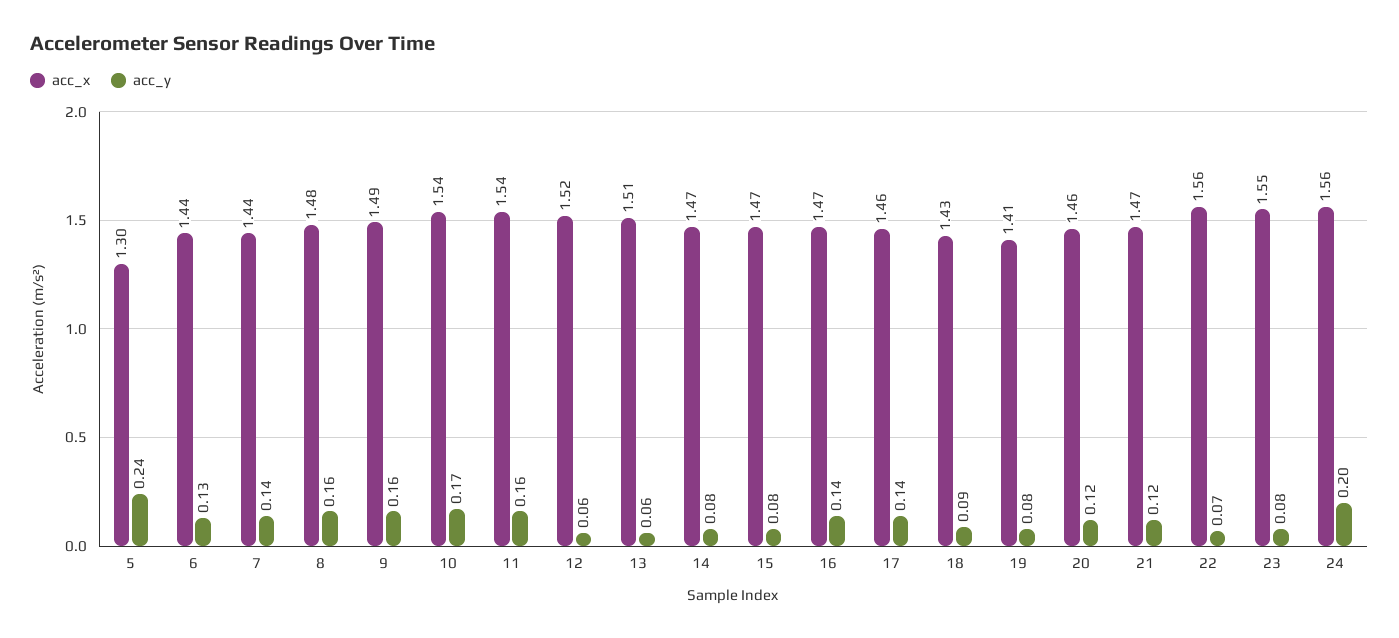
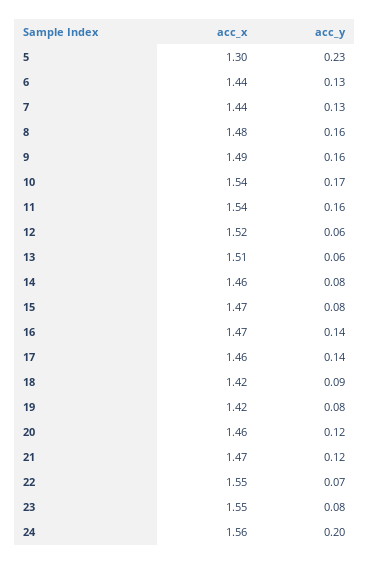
acc_y, 5: 0.24 -> 0.23
acc_y, 7: 0.14 -> 0.13
acc_x, 14: 1.47 -> 1.46
acc_x, 18: 1.43 -> 1.42
acc_x, 19: 1.41 -> 1.42
acc_x, 22: 1.56 -> 1.55

